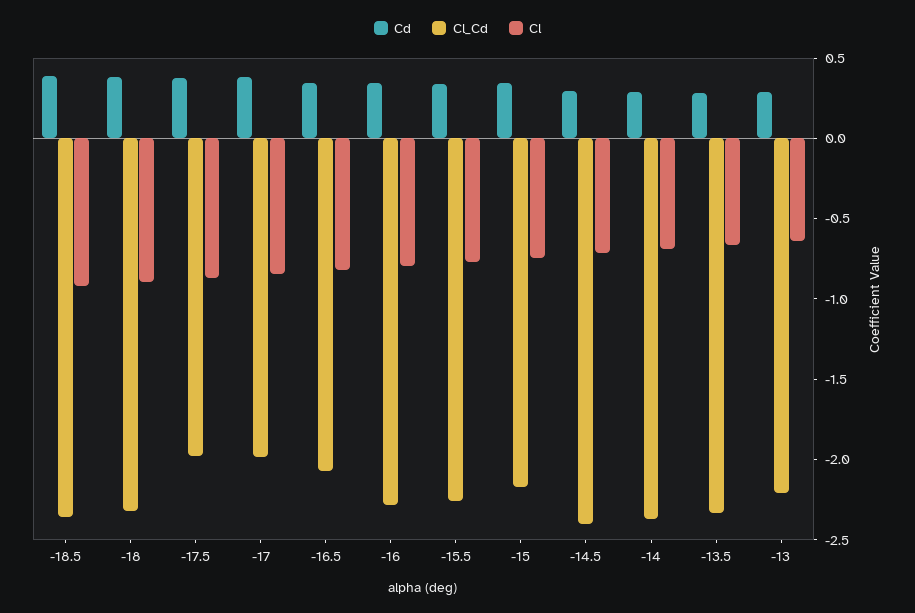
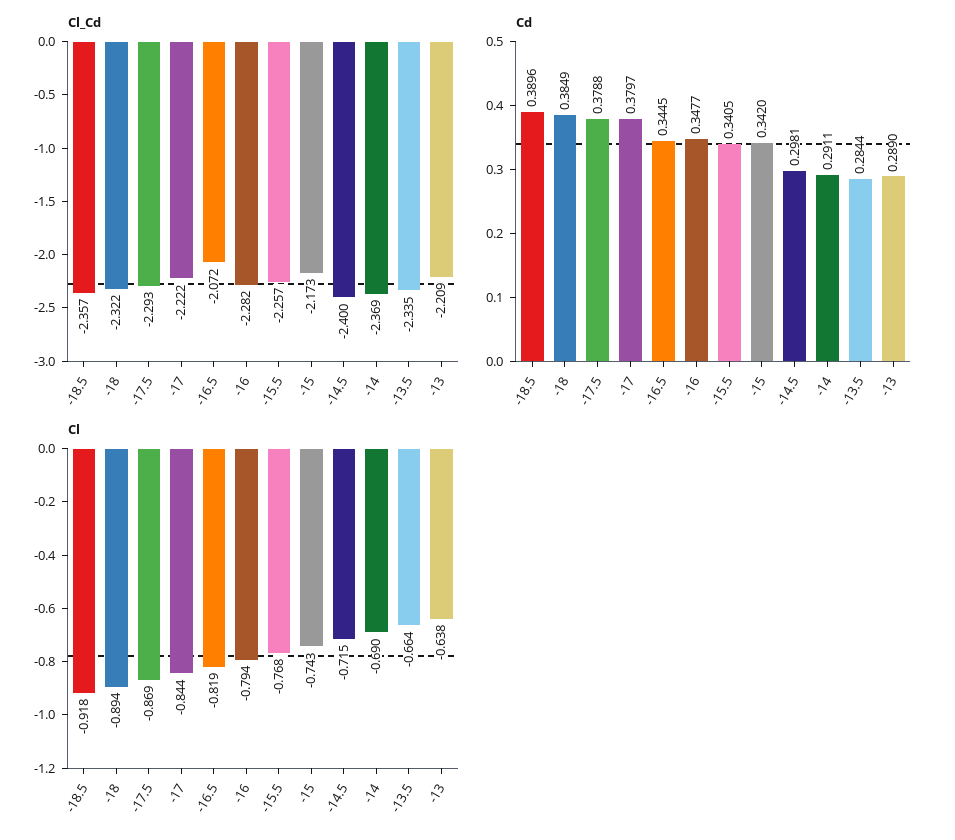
Cl_Cd, -17.5: -2 -> -2.293
Cl_Cd, -17: -2 -> -2.222

